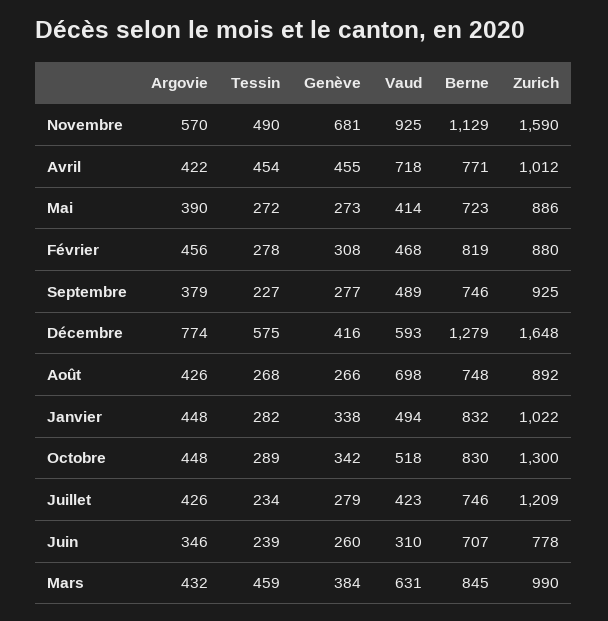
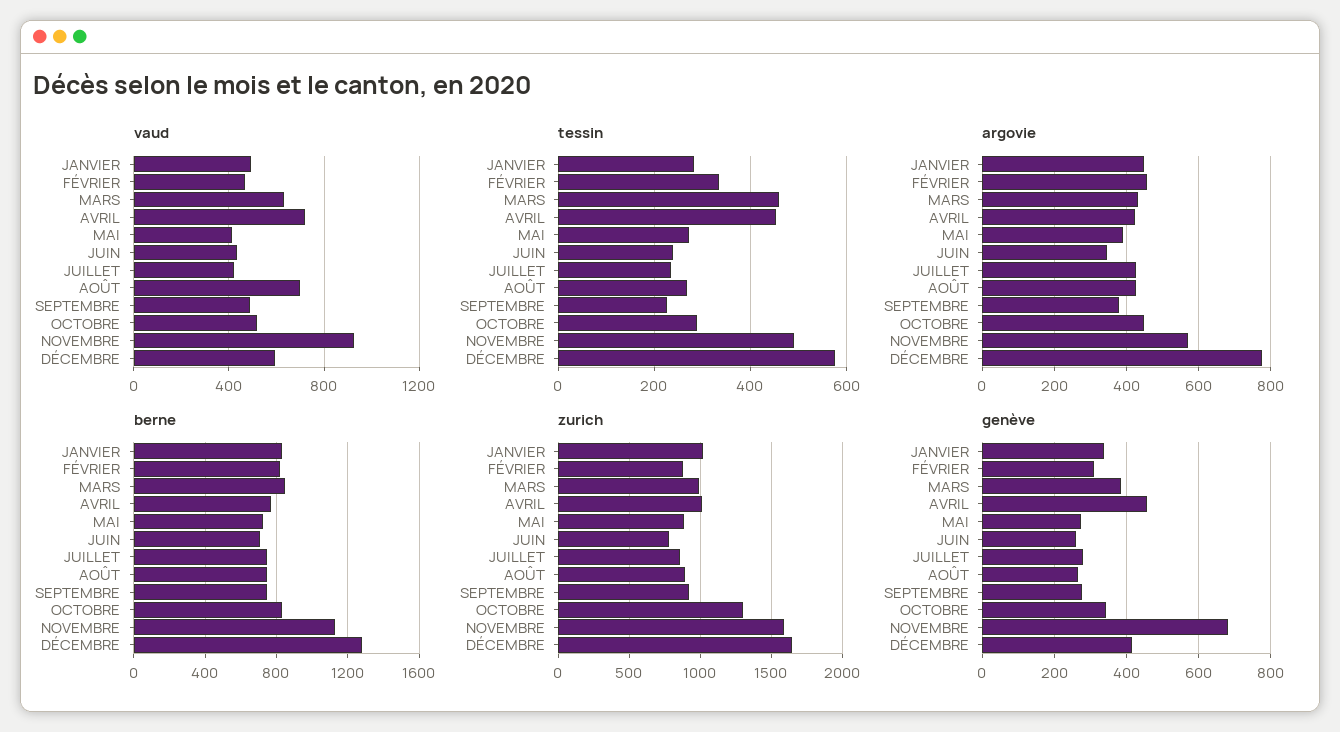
Tessin, Février: 278 -> 340
Zurich, Juillet: 1209 -> 850
Vaud, Juin: 310 -> 450

